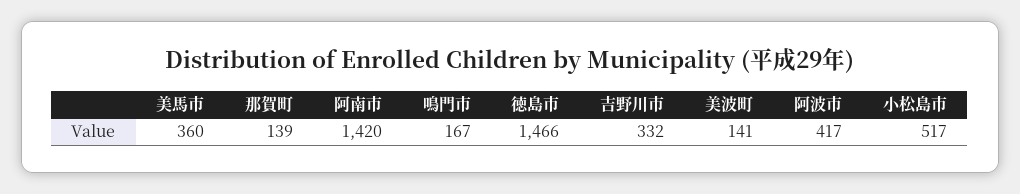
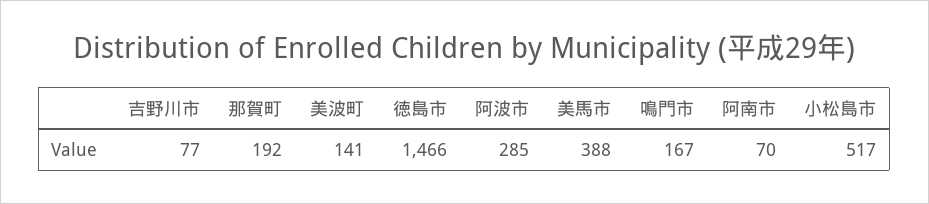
美馬市: 360 -> 388
那賀町: 139 -> 192
阿南市: 1420 -> 70
吉野川市: 332 -> 77
阿波市: 417 -> 285

